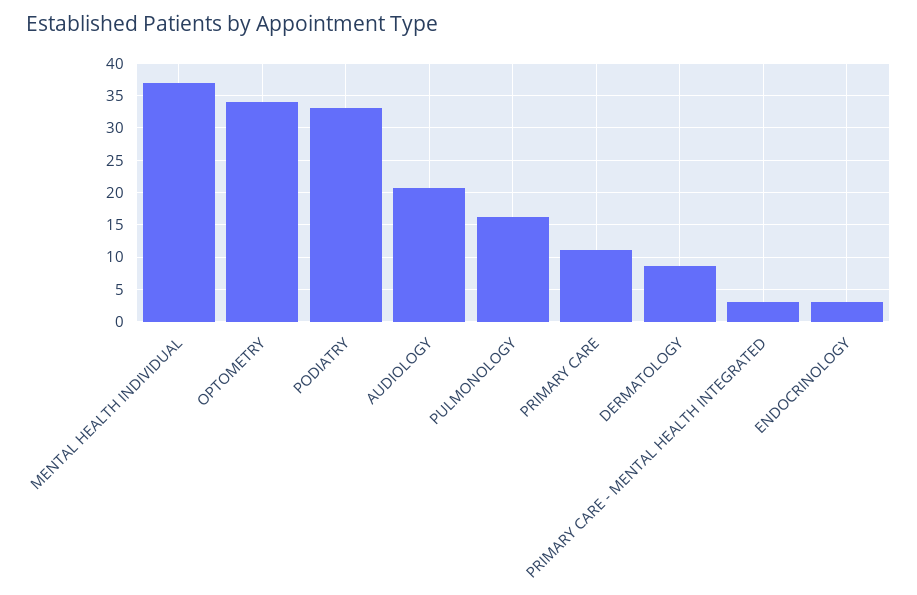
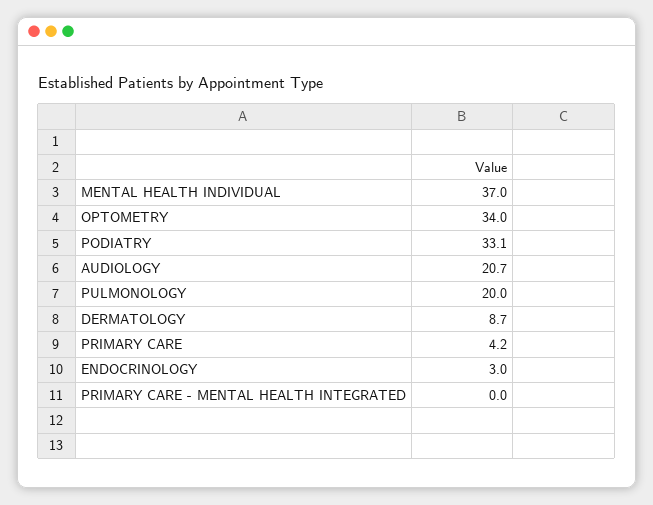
PULMONOLOGY: 16 -> 20
PRIMARY CARE: 11 -> 4.2
PRIMARY CARE - MENTAL HEALTH INTEGRATED: 3 -> 0

